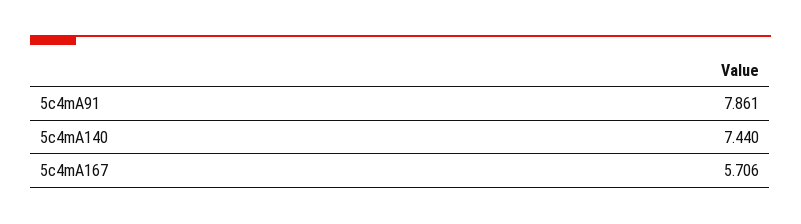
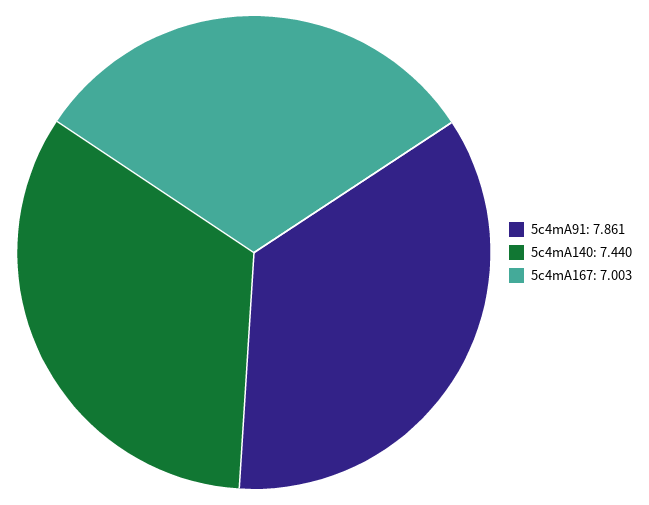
5c4mA167: 5.706 -> 7.003

